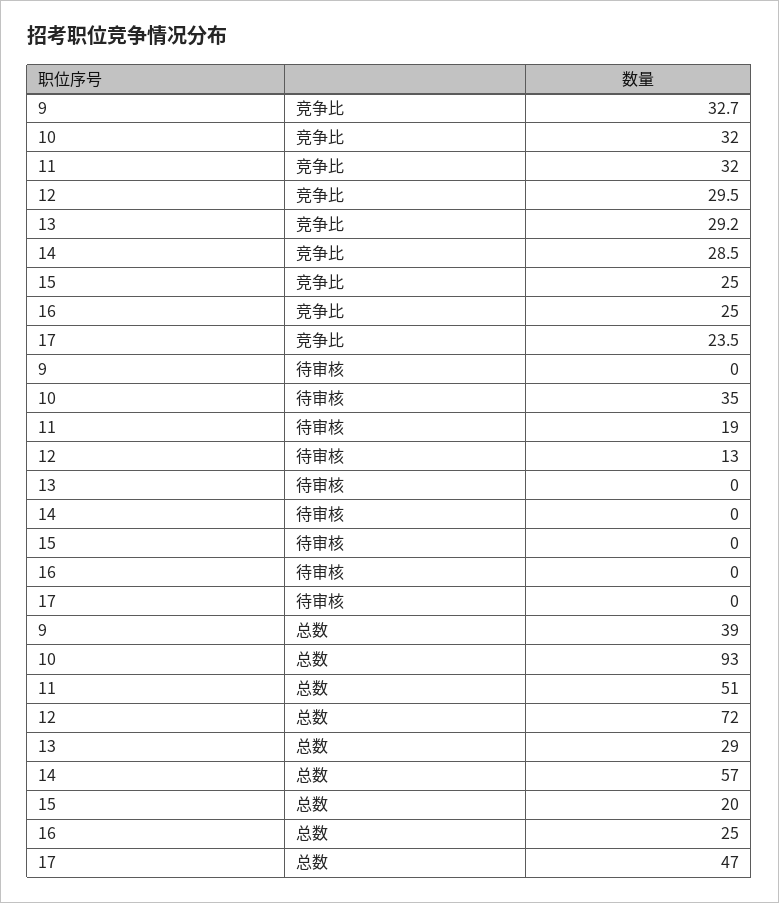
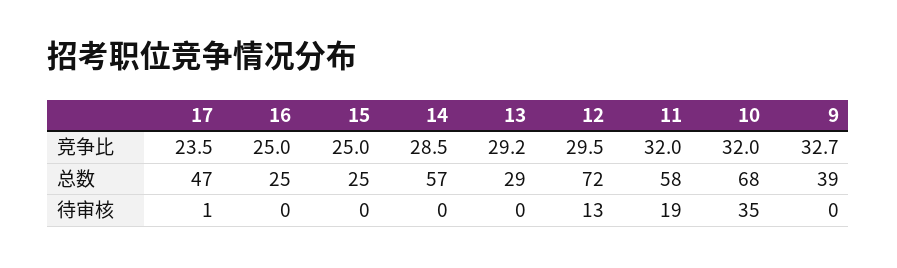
17, 待审核: 0 -> 1
10, 总数: 93 -> 68
11, 总数: 51 -> 58
15, 总数: 20 -> 25

